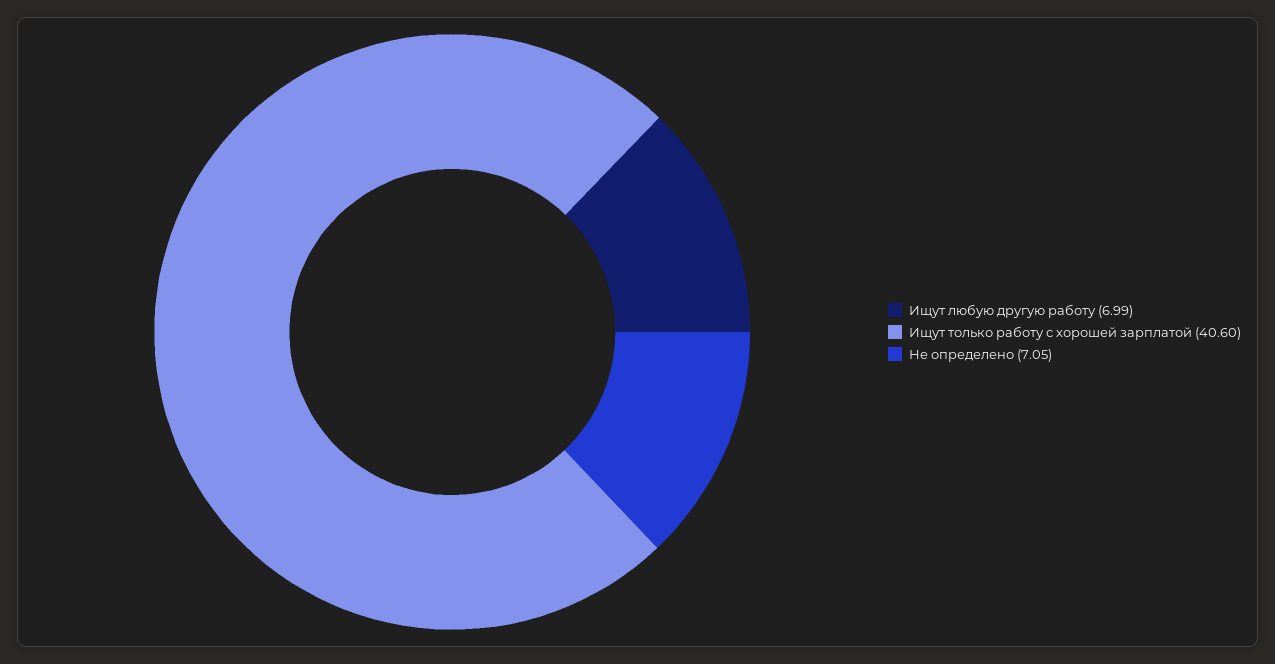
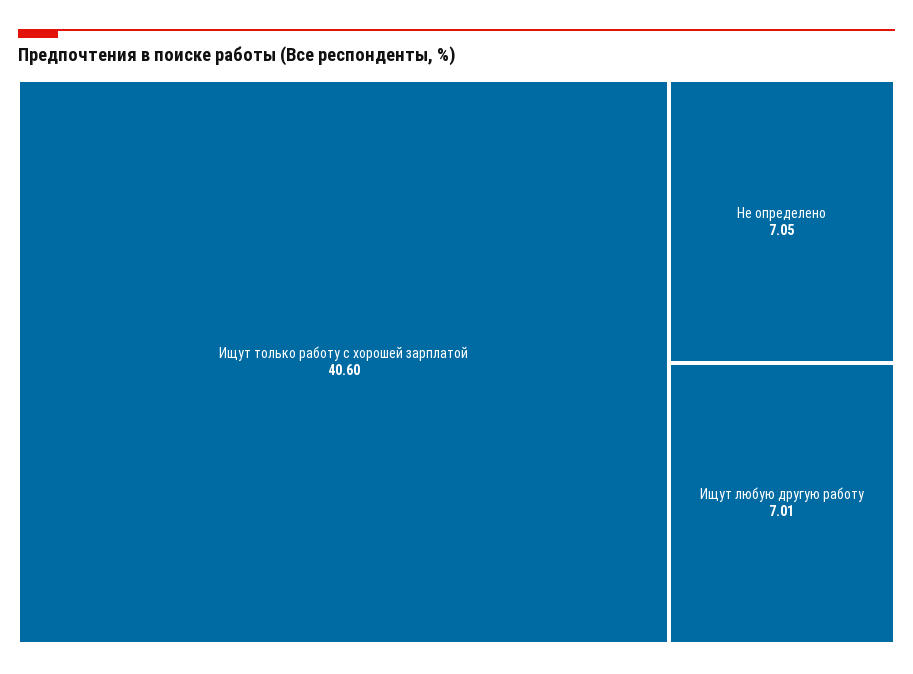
Ищут любую другую работу: 6.99 -> 7.01

